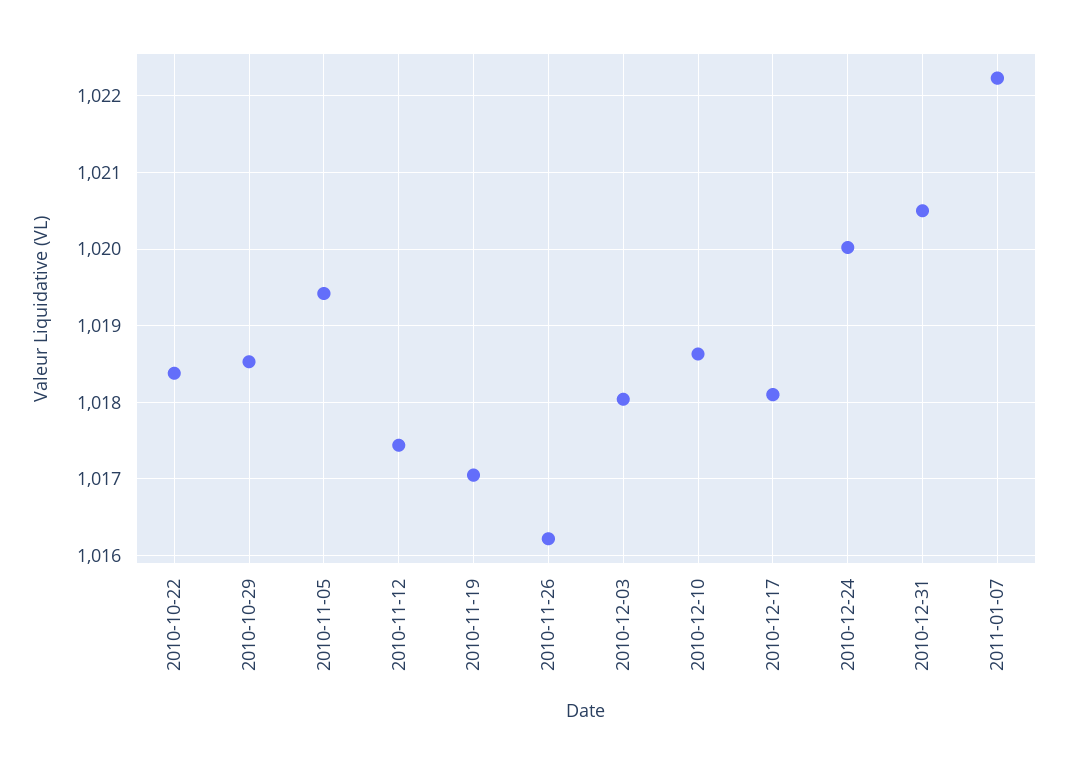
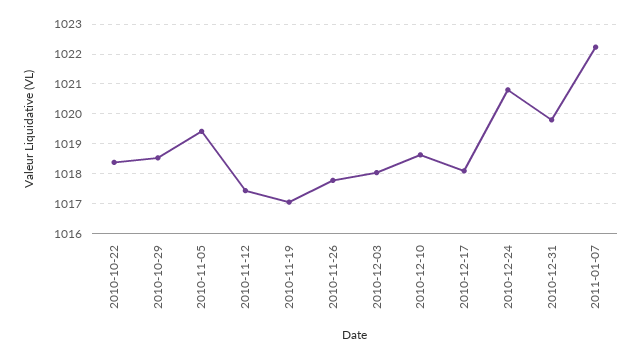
2010-11-26: 1016.2 -> 1017.75
2010-12-24: 1020 -> 1020.75
2010-12-31: 1020.5 -> 1019.75

